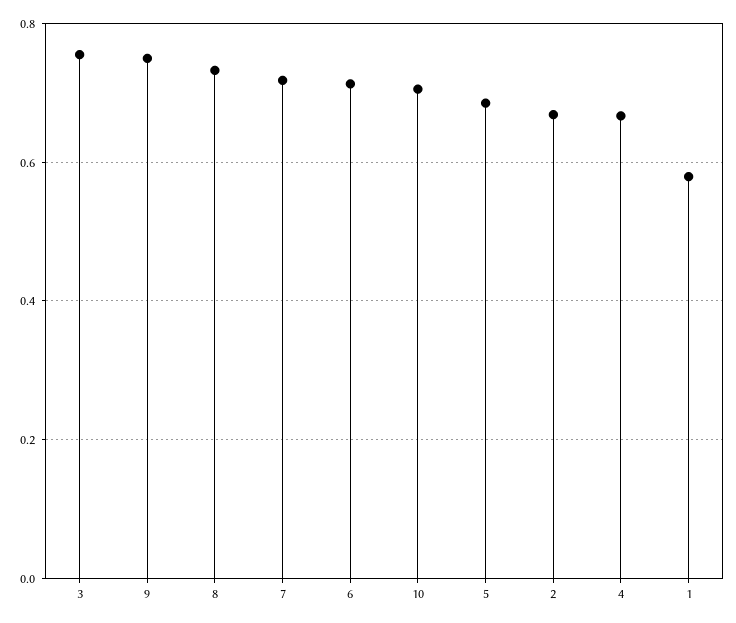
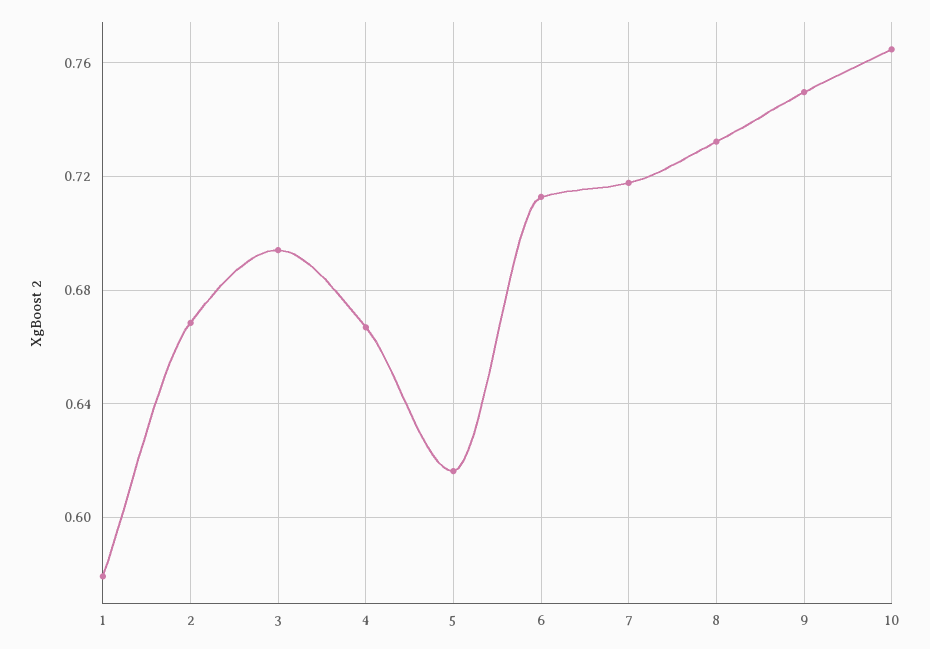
3: 0.76 -> 0.695
10: 0.7 -> 0.765
5: 0.68 -> 0.615

